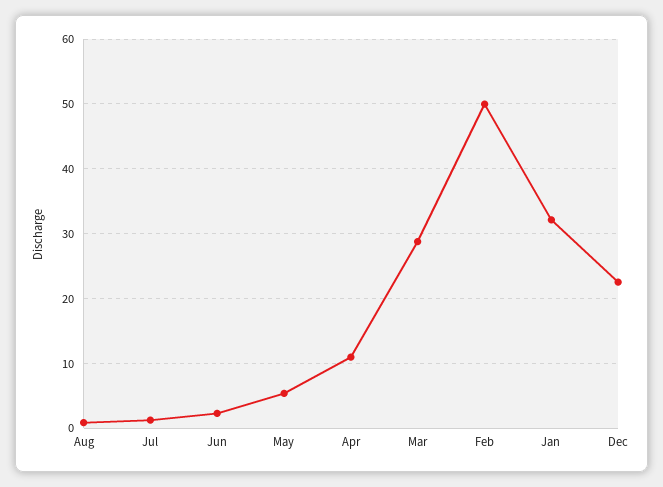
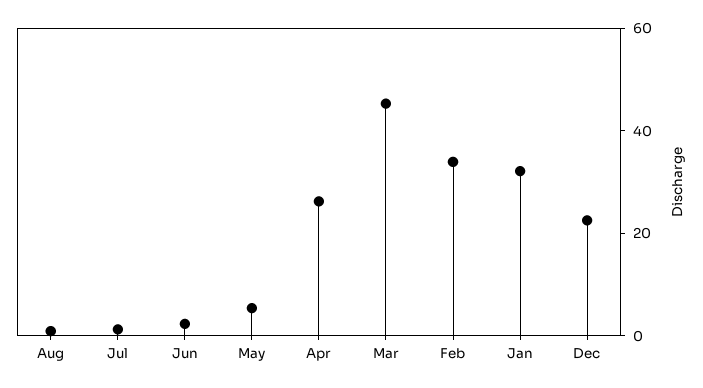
Apr: 11 -> 25
Mar: 29 -> 45
Feb: 50 -> 35

